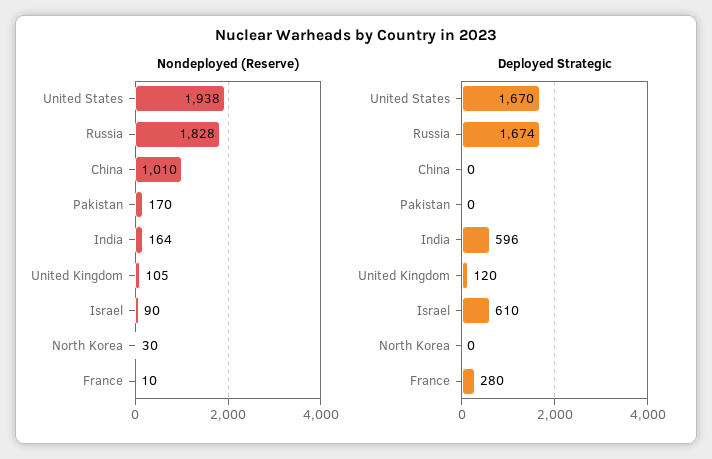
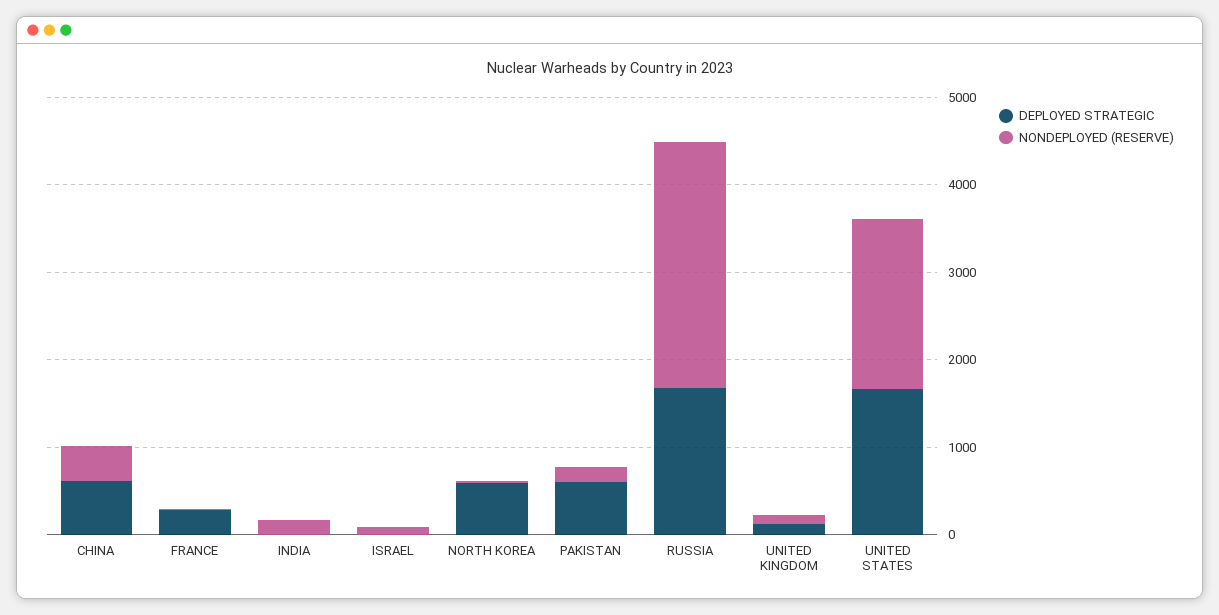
Nondeployed (Reserve), Russia: 1828 -> 2800
Nondeployed (Reserve), China: 1010 -> 400
Deployed Strategic, China: 0 -> 600
Deployed Strategic, Pakistan: 0 -> 600
Deployed Strategic, India: 596 -> 0
Deployed Strategic, Israel: 610 -> 0
Deployed Strategic, North Korea: 0 -> 600

